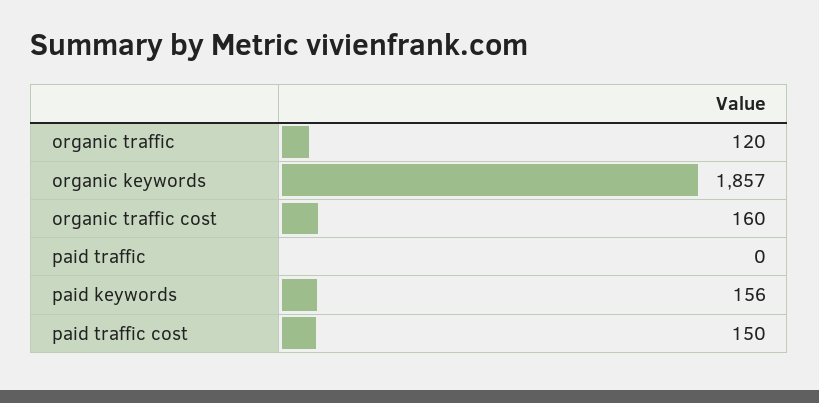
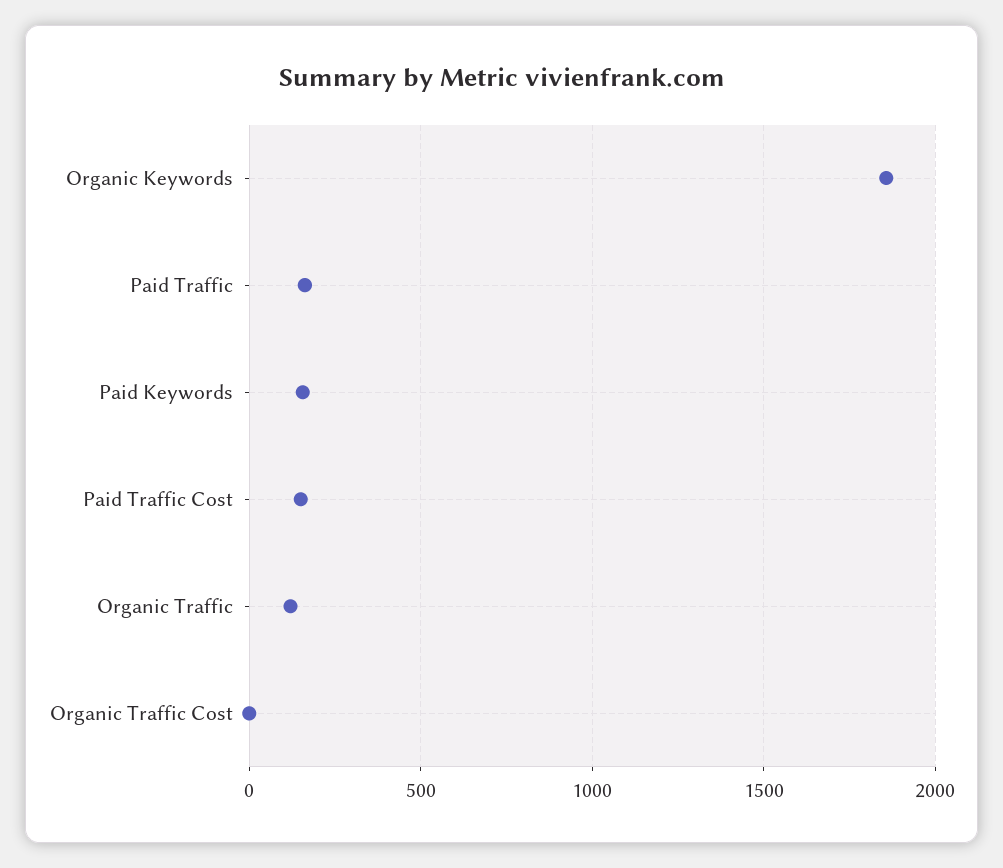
organic traffic cost: 160 -> 0
paid traffic: 0 -> 150

